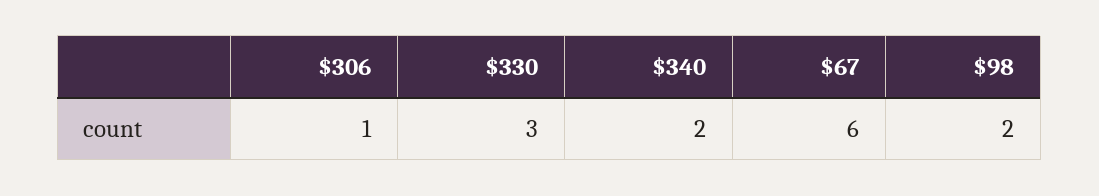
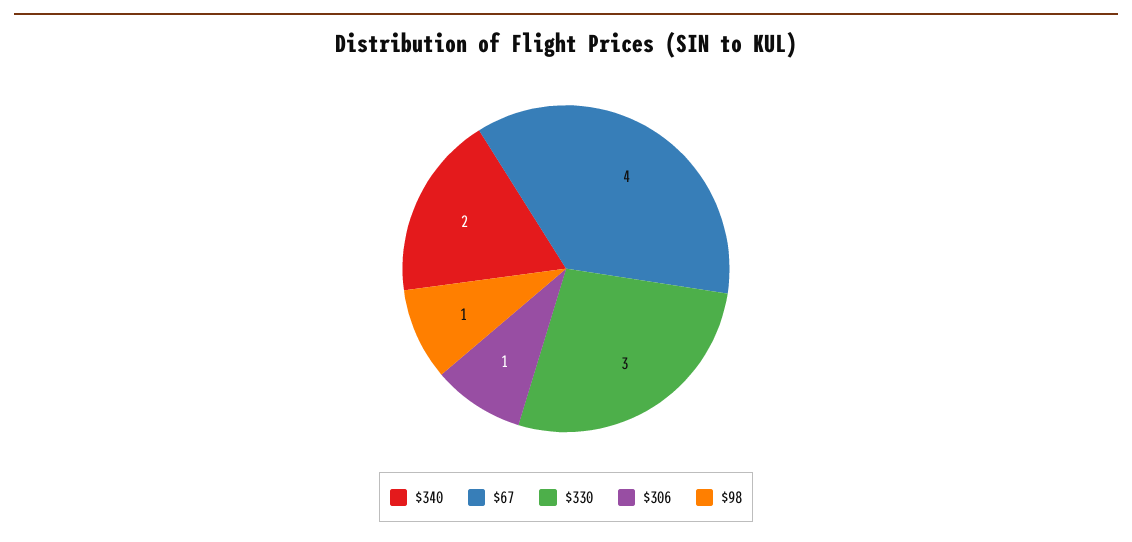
$67: 6 -> 4
$98: 2 -> 1

